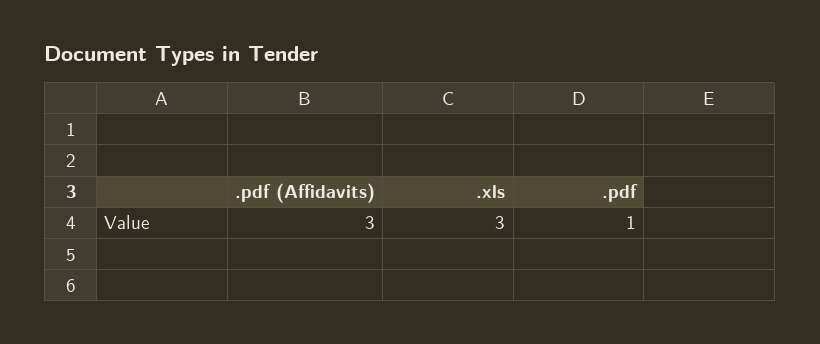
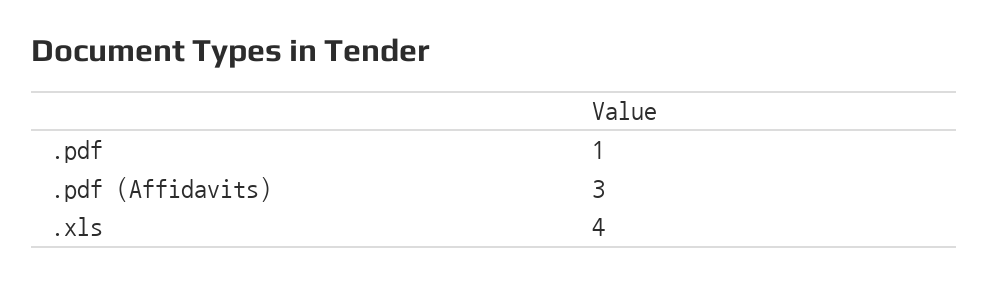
.xls: 3 -> 4

